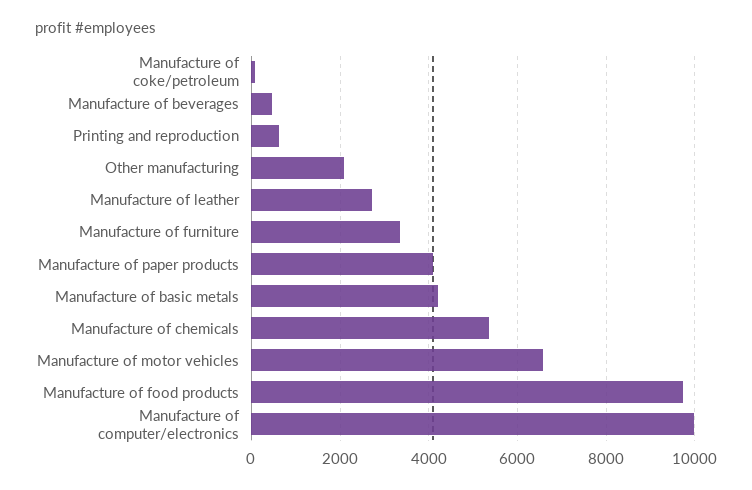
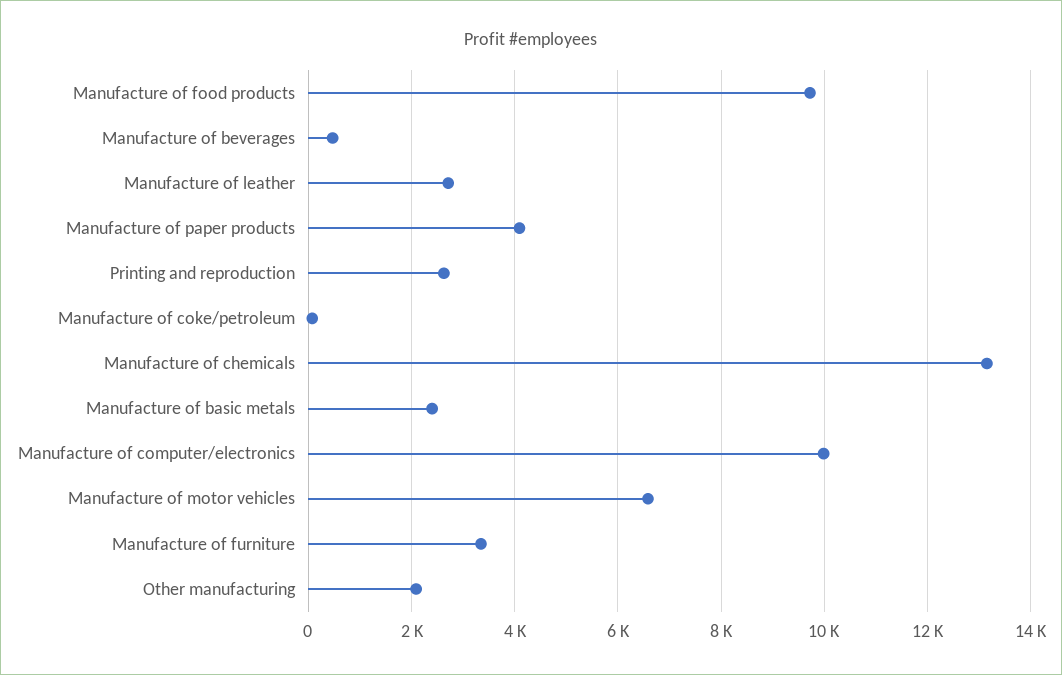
Printing and reproduction: 600 -> 2600
Manufacture of basic metals: 4200 -> 2400
Manufacture of chemicals: 5400 -> 13200

